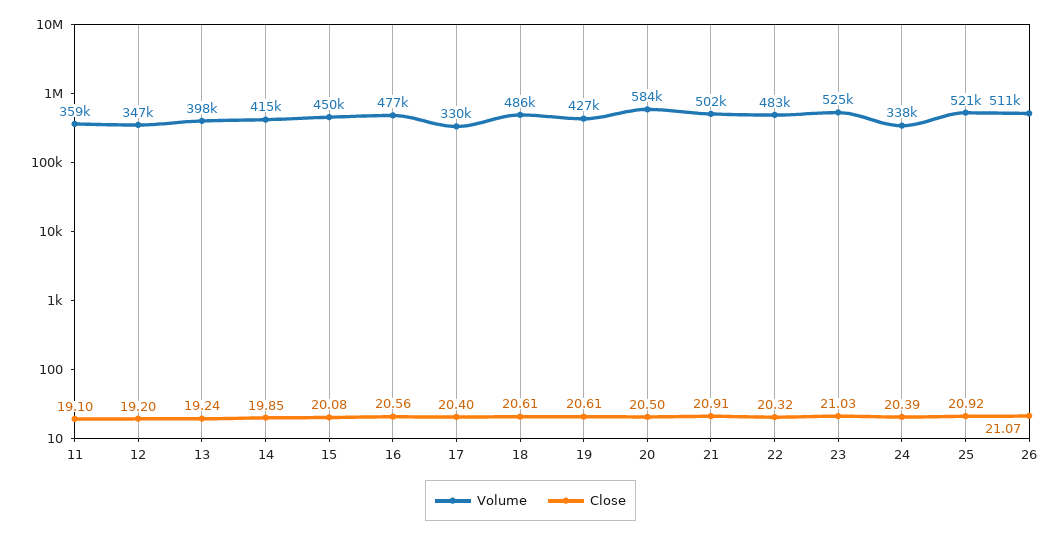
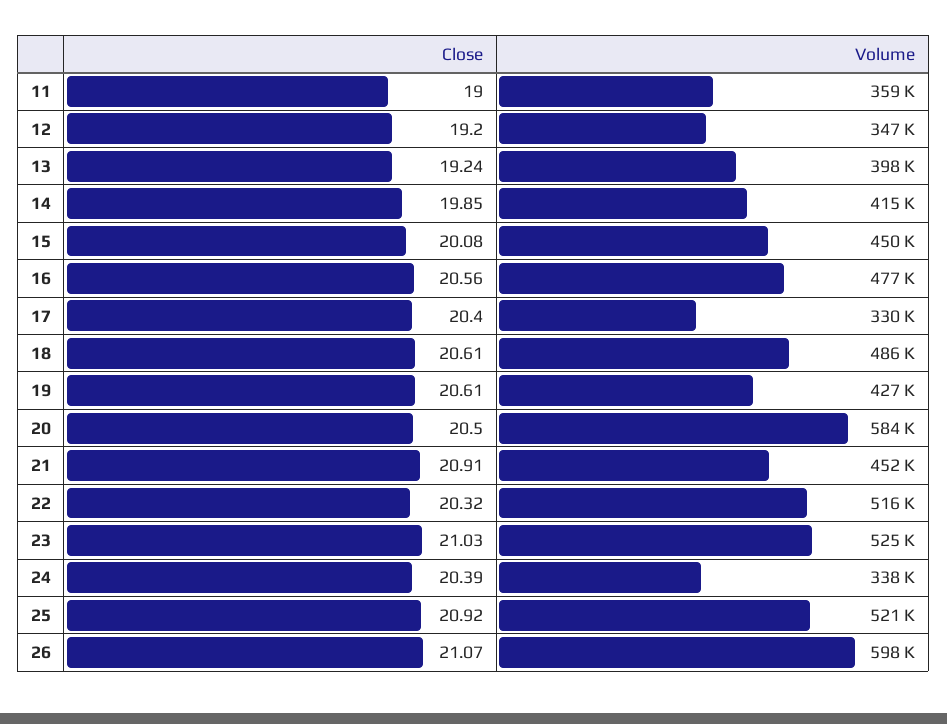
Close, 11: 19.1 -> 19
Volume, 21: 502000 -> 452000
Volume, 22: 483000 -> 516000
Volume, 26: 511000 -> 598000

